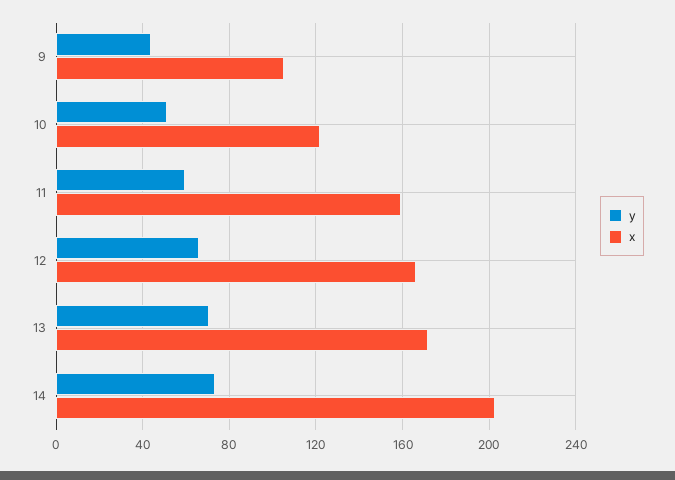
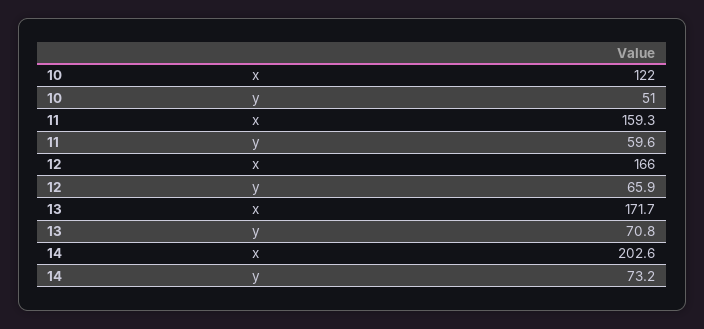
y, 9: 45 -> none
x, 9: 105 -> none

